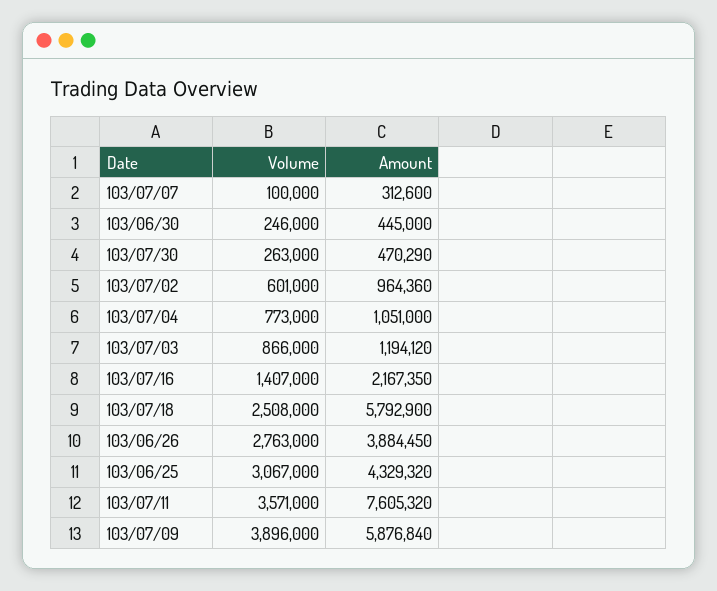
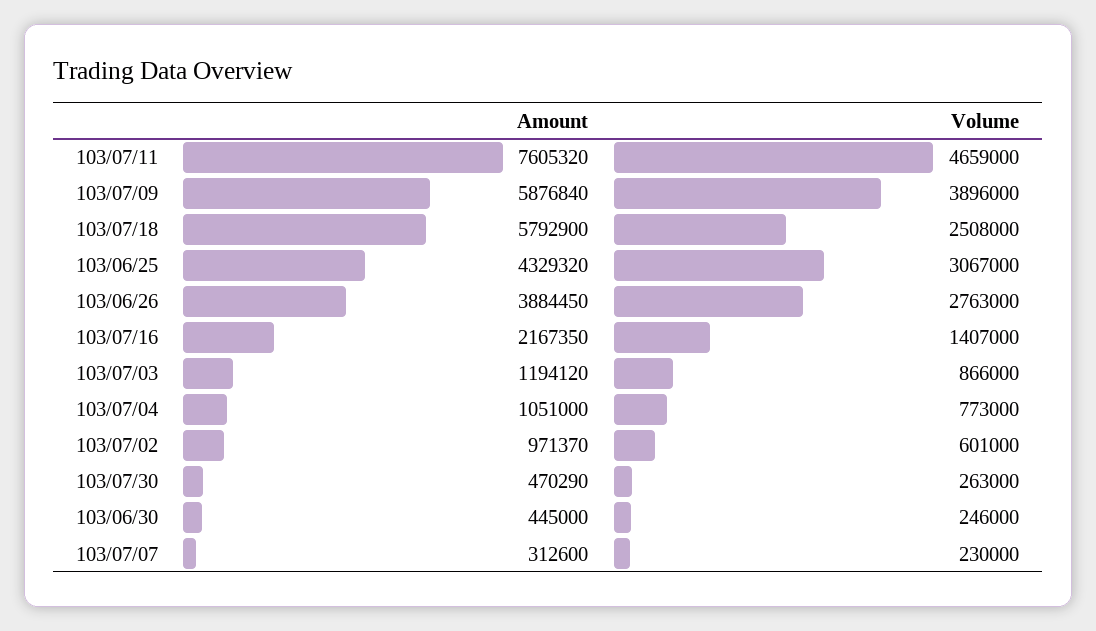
Volume, 103/07/07: 100000 -> 230000
Amount, 103/07/02: 964360 -> 971370
Volume, 103/07/11: 3571000 -> 4659000

